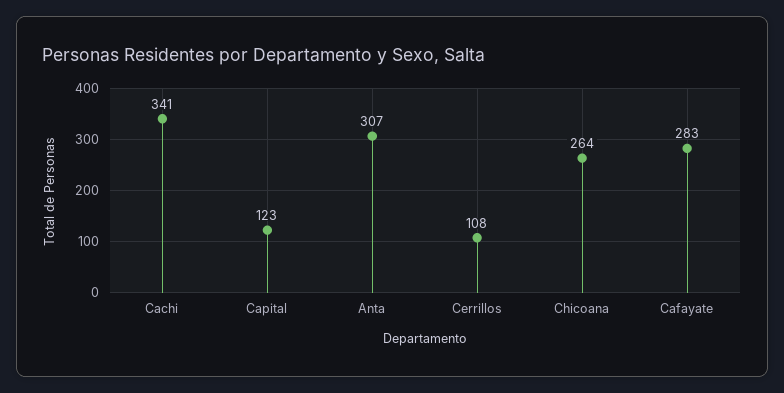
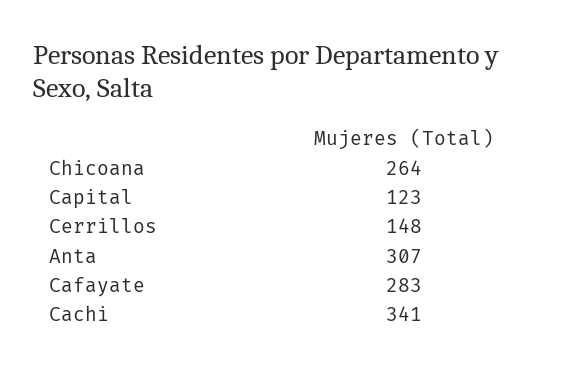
Cerrillos: 108 -> 148

